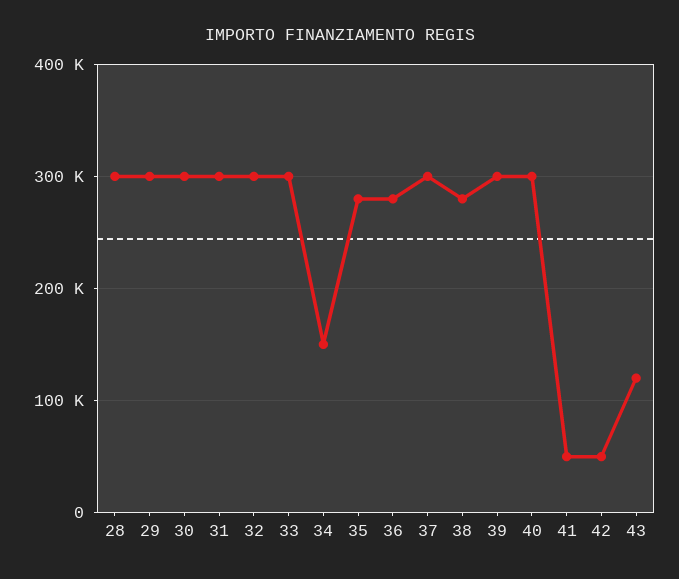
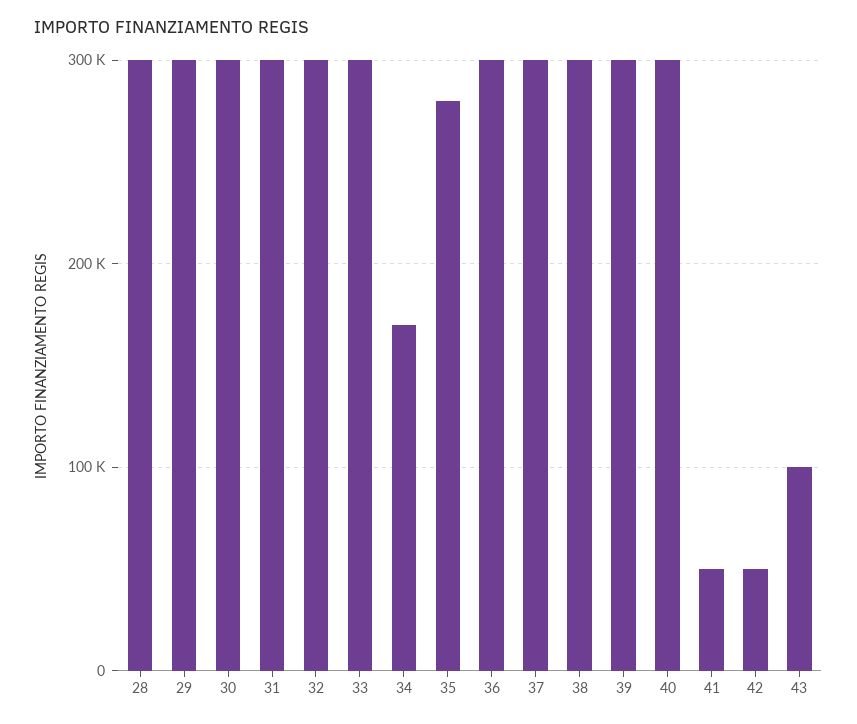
34: 150000 -> 170000
36: 280000 -> 300000
38: 280000 -> 300000
43: 120000 -> 100000

